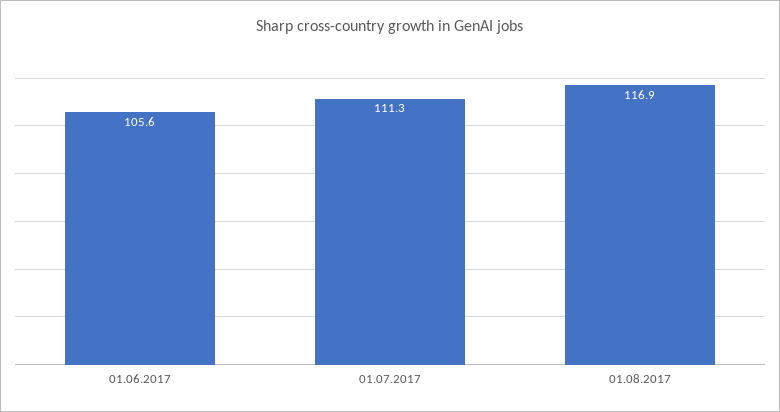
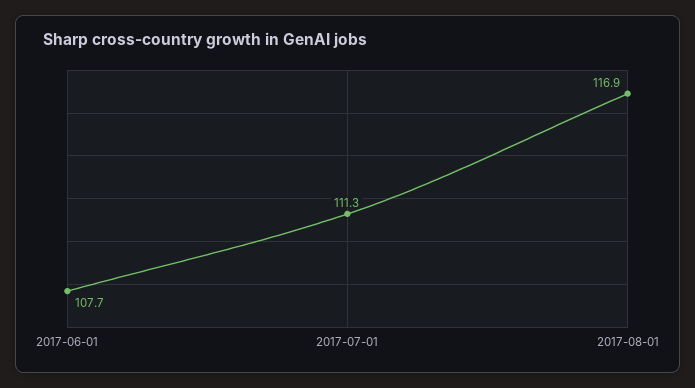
01.06.2017: 105.6 -> 107.7

